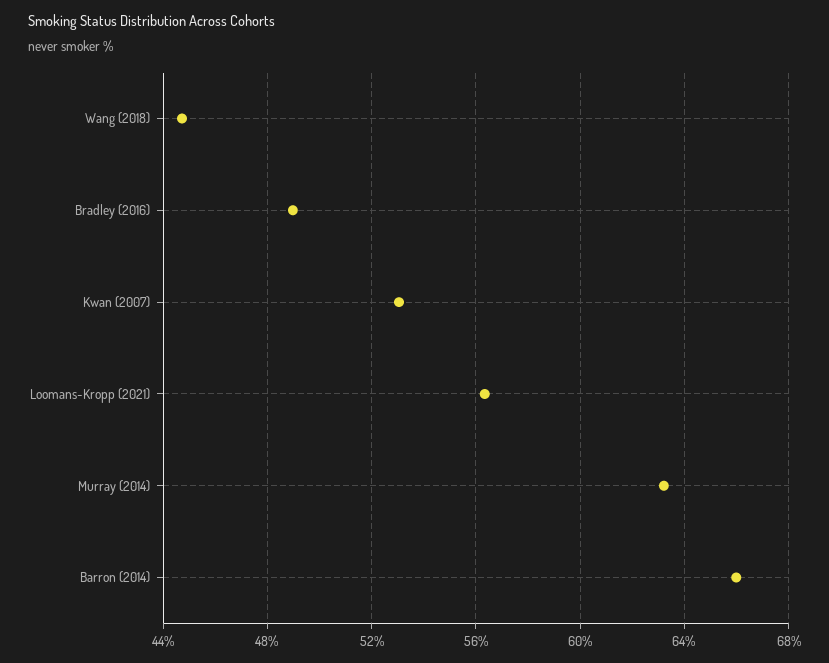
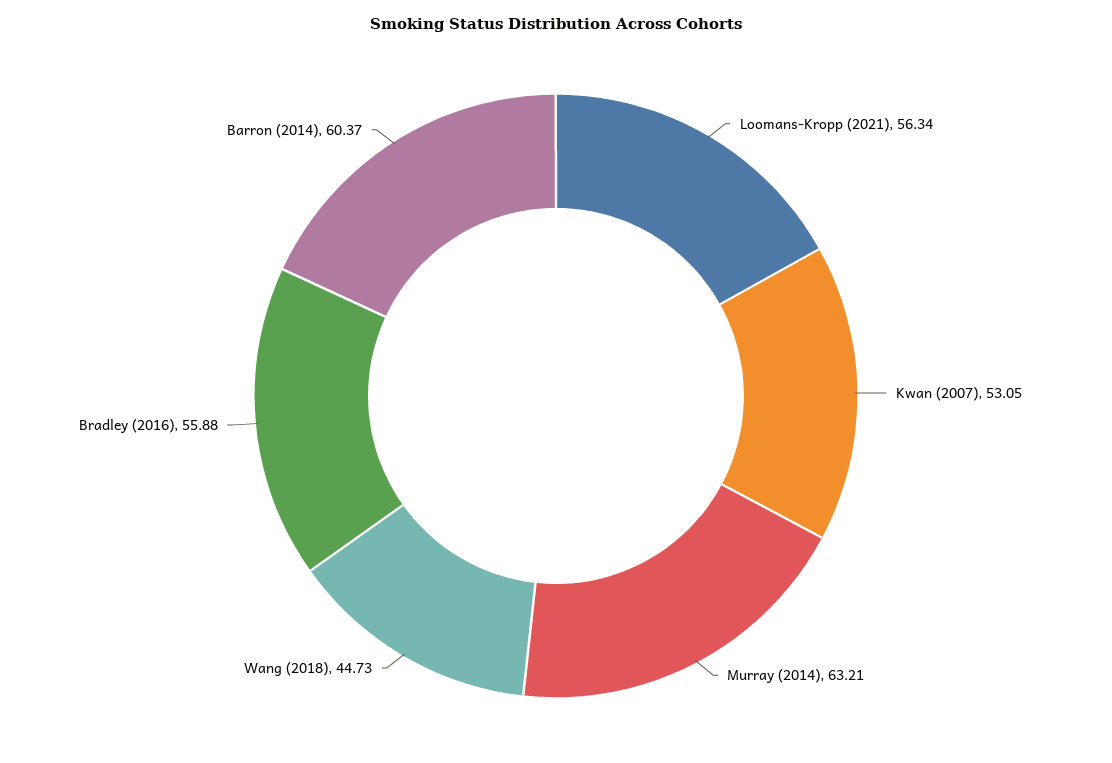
Bradley (2016): 49 -> 55.88
Barron (2014): 66 -> 60.37

